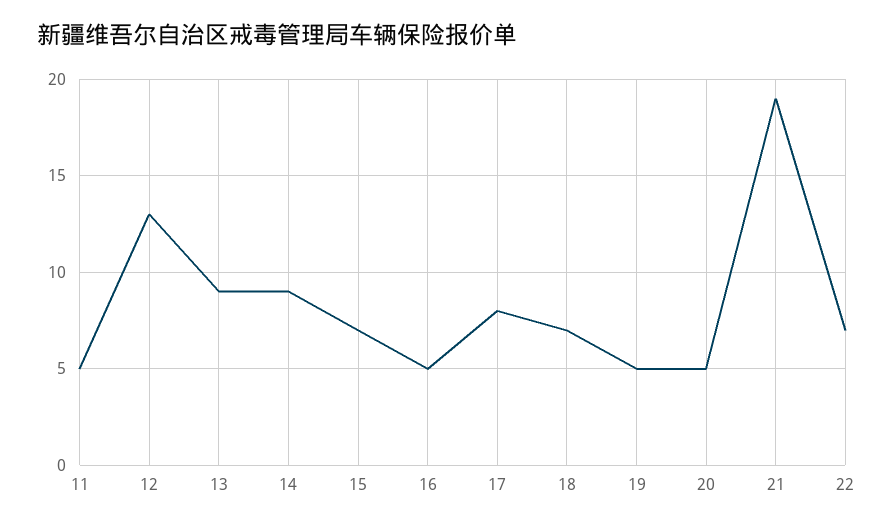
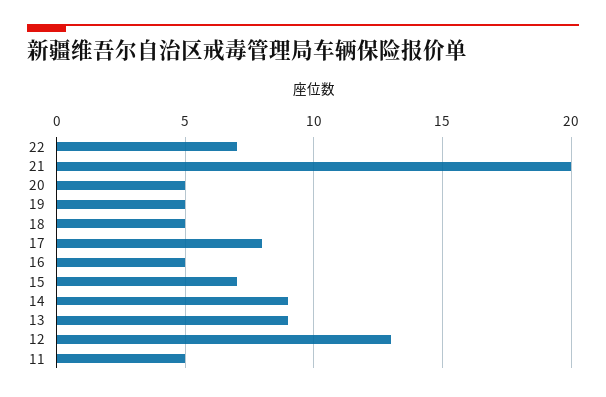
18: 7 -> 5
21: 19 -> 20

